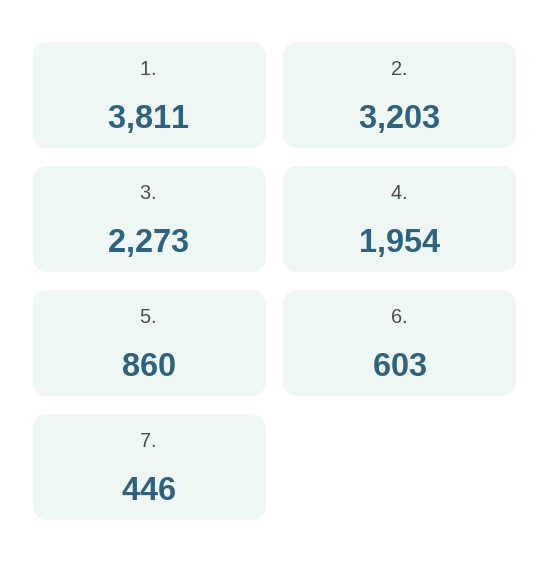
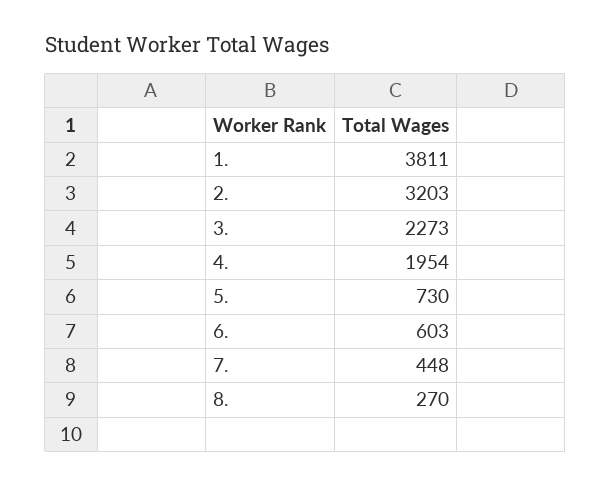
5.: 860 -> 730
7.: 446 -> 448
8.: none -> 270

